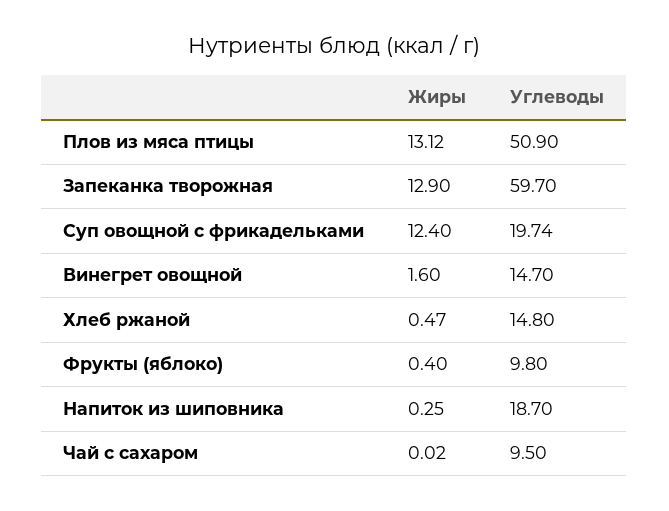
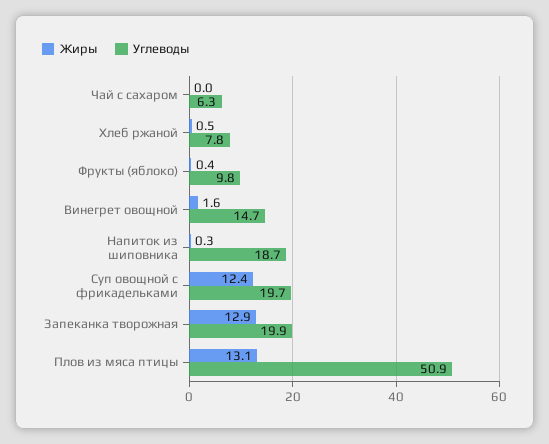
Углеводы, Запеканка творожная: 59.7 -> 19.9
Углеводы, Хлеб ржаной: 14.8 -> 7.8
Углеводы, Чай с сахаром: 9.5 -> 6.3

